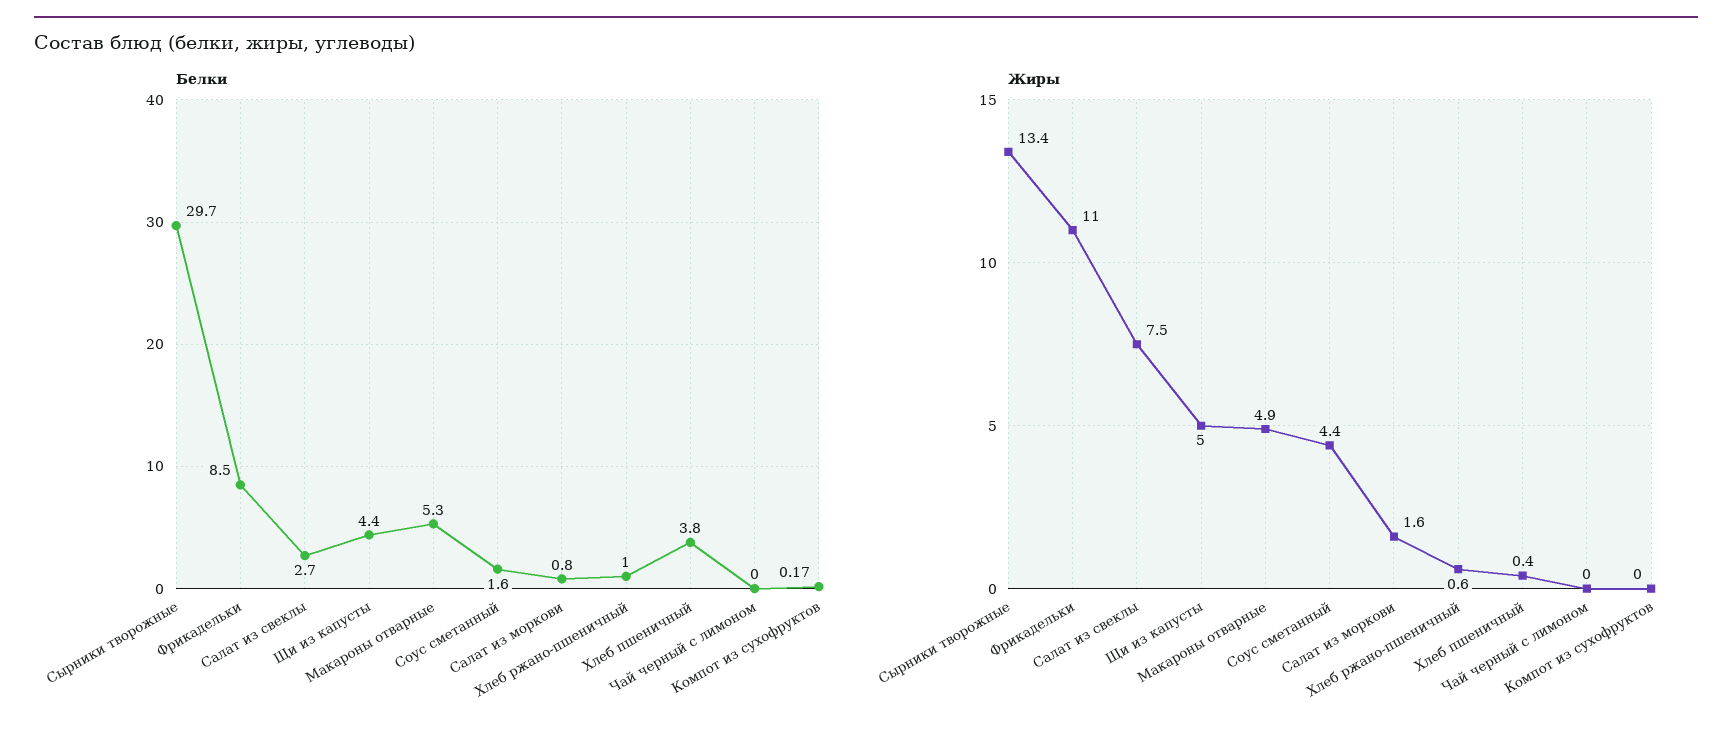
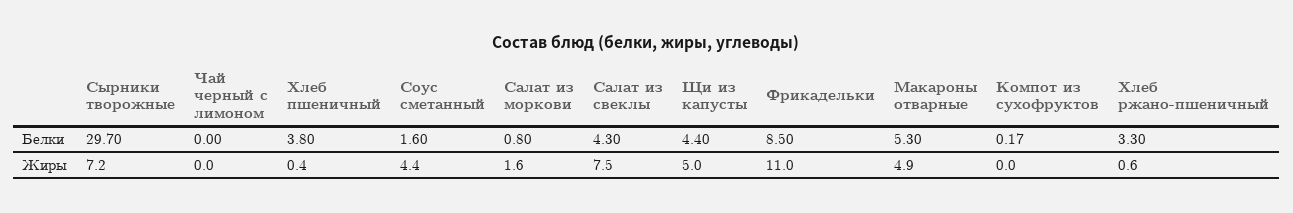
Белки, Салат из свеклы: 2.7 -> 4.3
Белки, Хлеб ржано-пшеничный: 1 -> 3.3
Жиры, Сырники творожные: 13.4 -> 7.2

